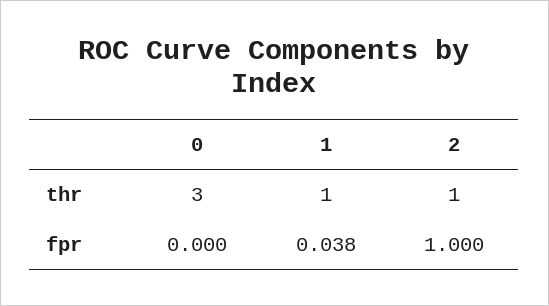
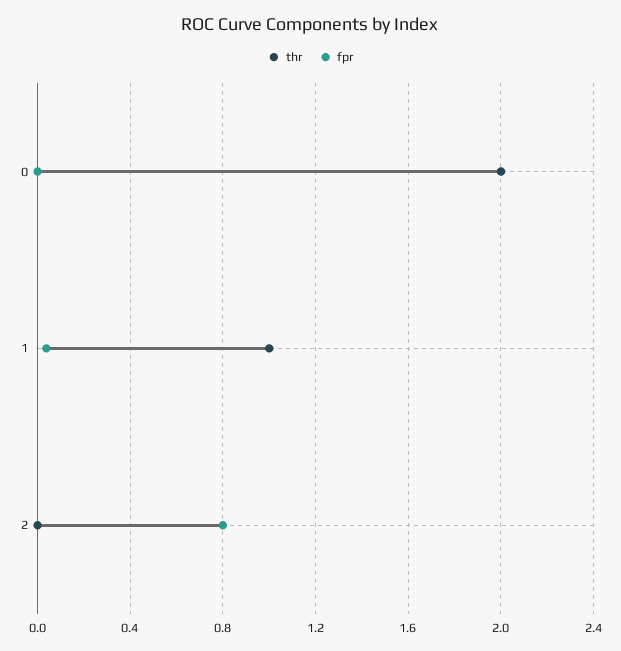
thr, 0: 3 -> 2
thr, 2: 1 -> 0
fpr, 2: 1 -> 0.8

